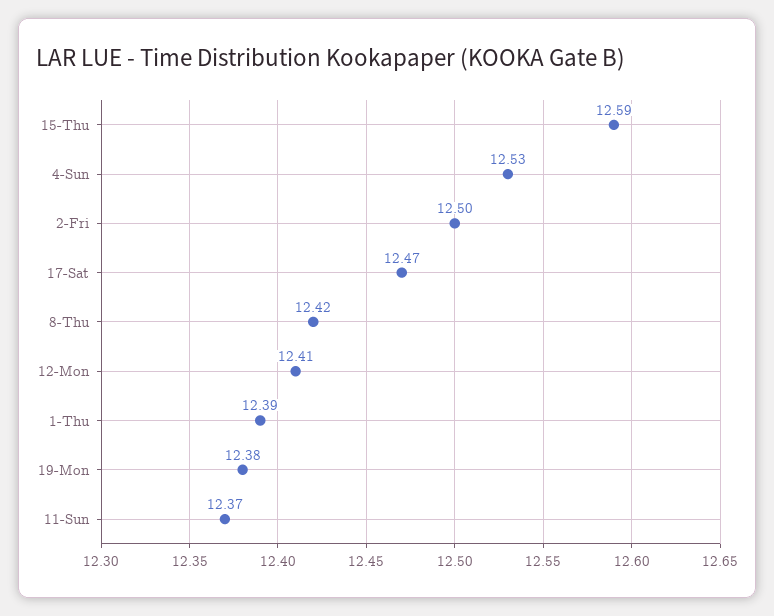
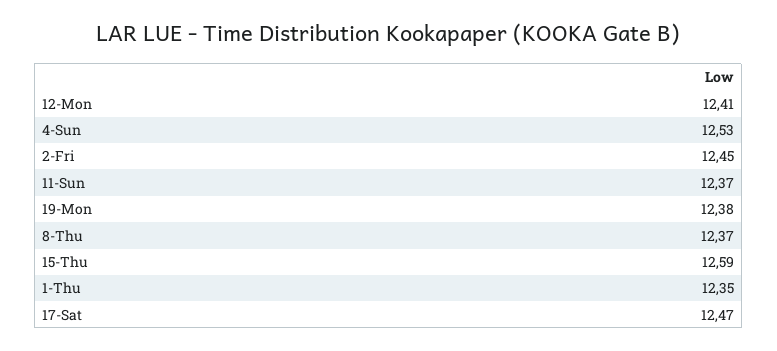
2-Fri: 12.5 -> 12.45
8-Thu: 12.42 -> 12.37
1-Thu: 12.39 -> 12.35

